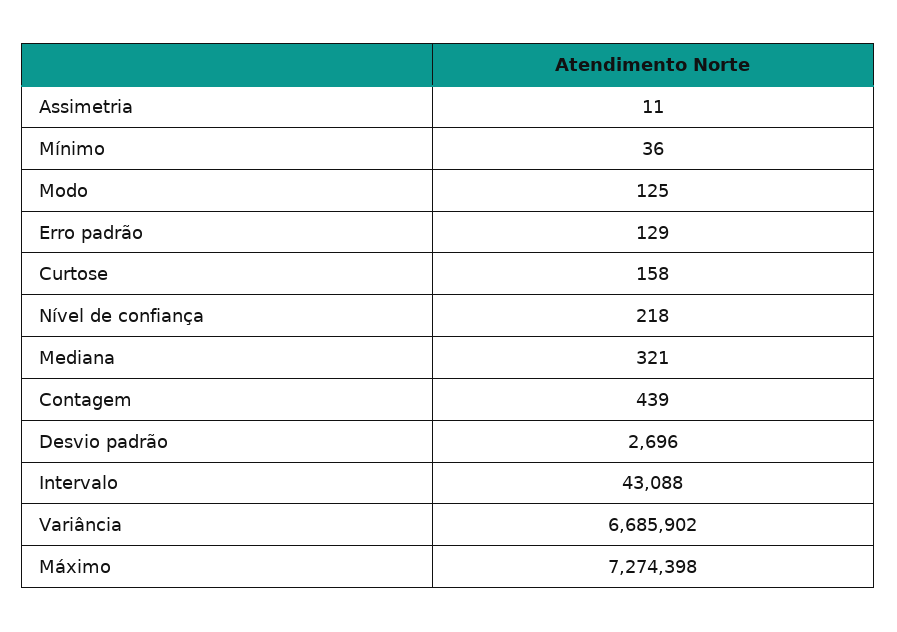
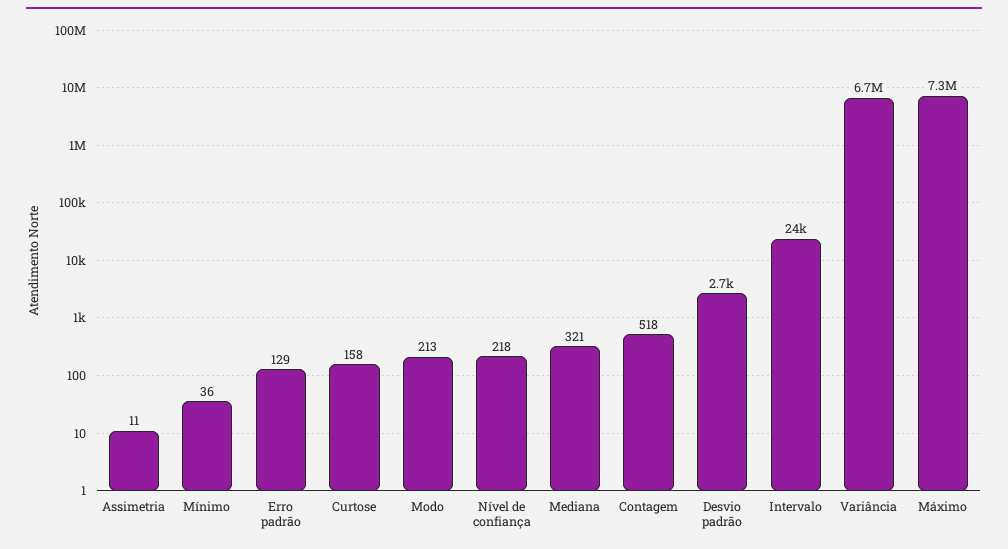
Modo: 125 -> 213
Contagem: 439 -> 518
Intervalo: 43088 -> 24000

